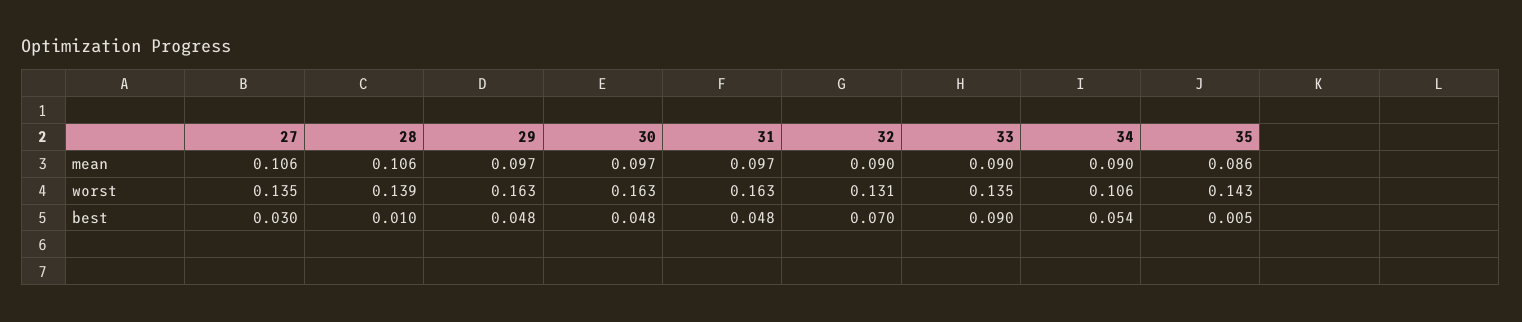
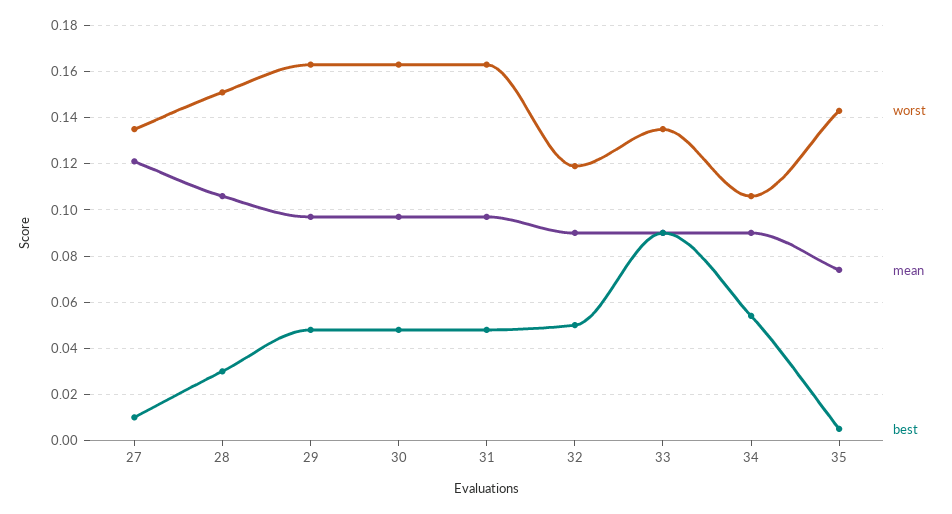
mean, 27: 0.106 -> 0.12
mean, 35: 0.086 -> 0.075
worst, 28: 0.139 -> 0.15
worst, 32: 0.131 -> 0.12
best, 27: 0.03 -> 0.01
best, 28: 0.01 -> 0.03
best, 32: 0.07 -> 0.05

